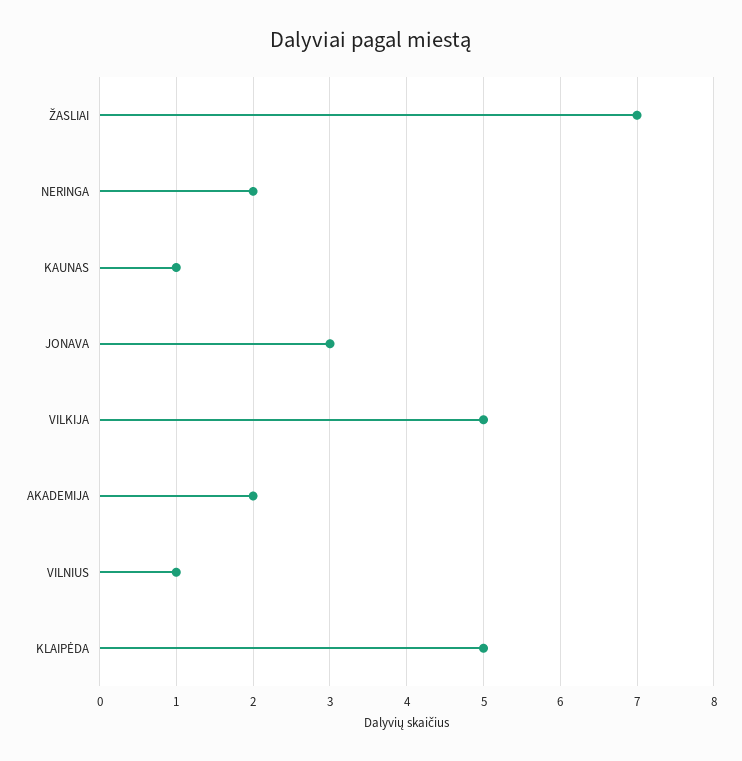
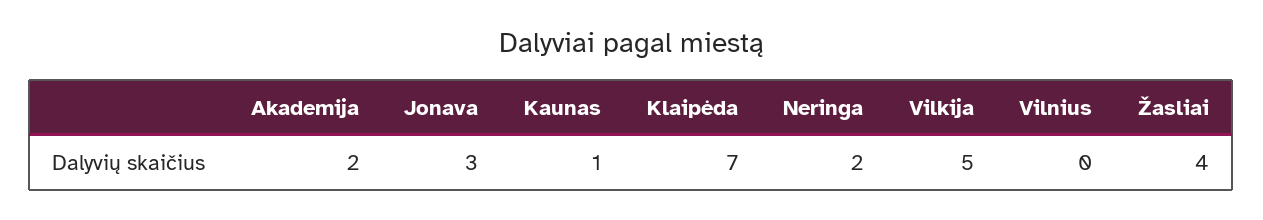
ŽASLIAI: 7 -> 4
VILNIUS: 1 -> 0
KLAIPĖDA: 5 -> 7

